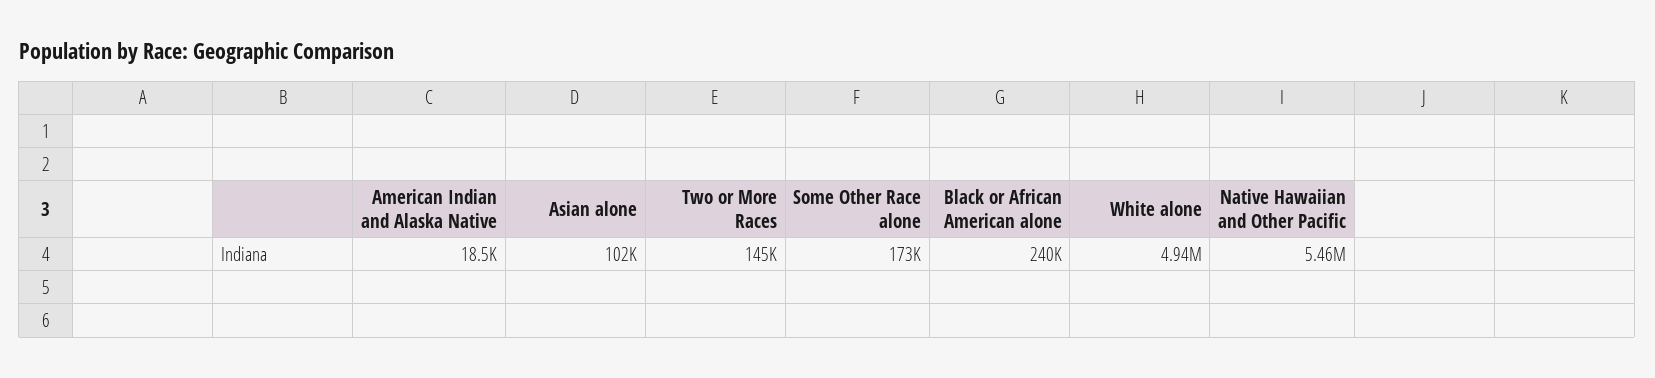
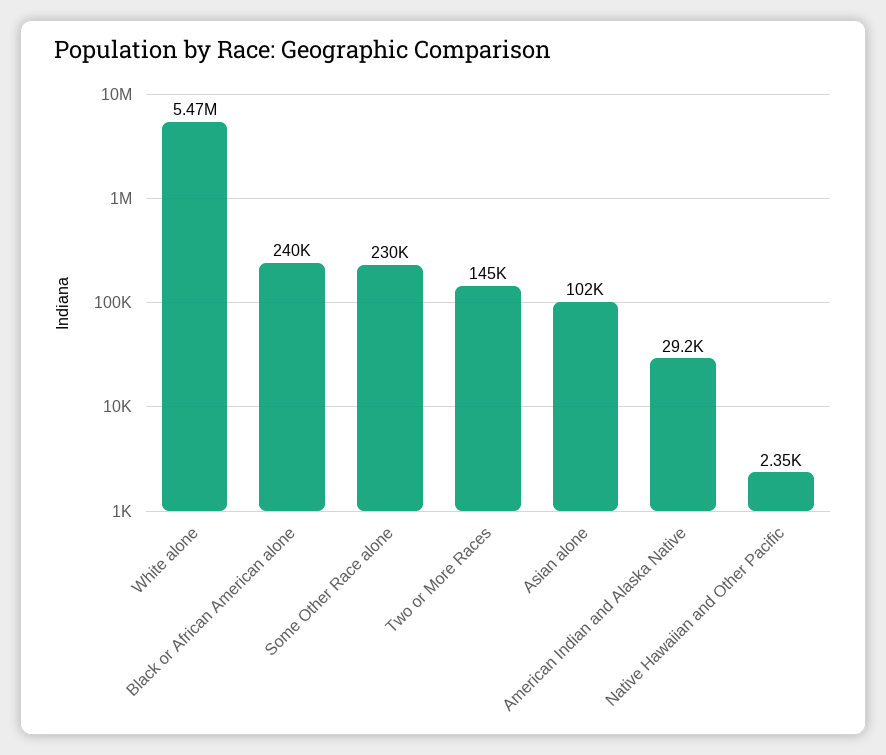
American Indian and Alaska Native: 18500 -> 29200
Some Other Race alone: 173000 -> 230000
White alone: 4940000 -> 5470000
Native Hawaiian and Other Pacific: 5460000 -> 2350

